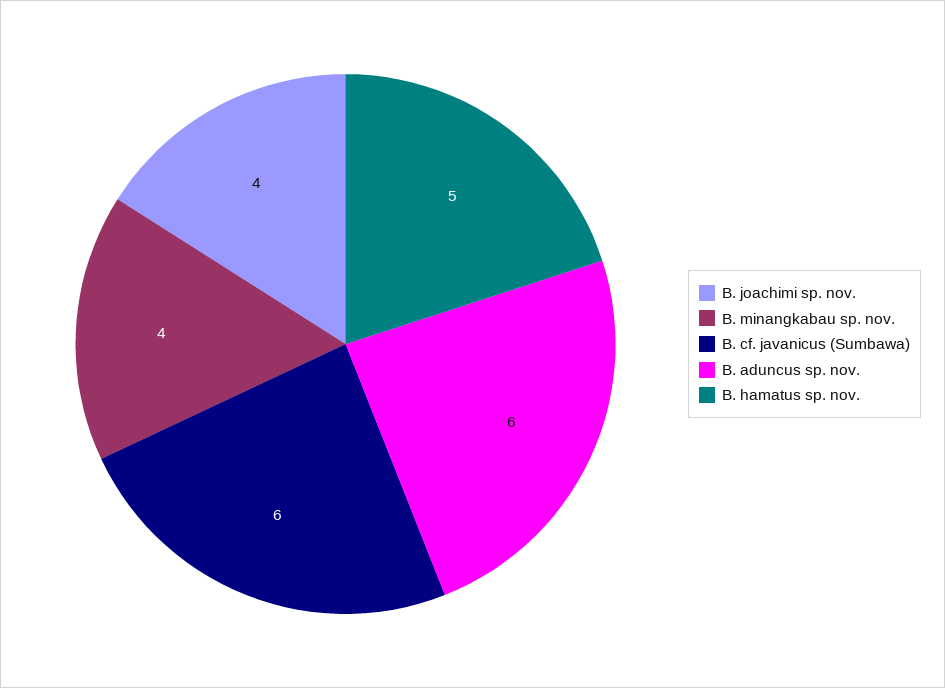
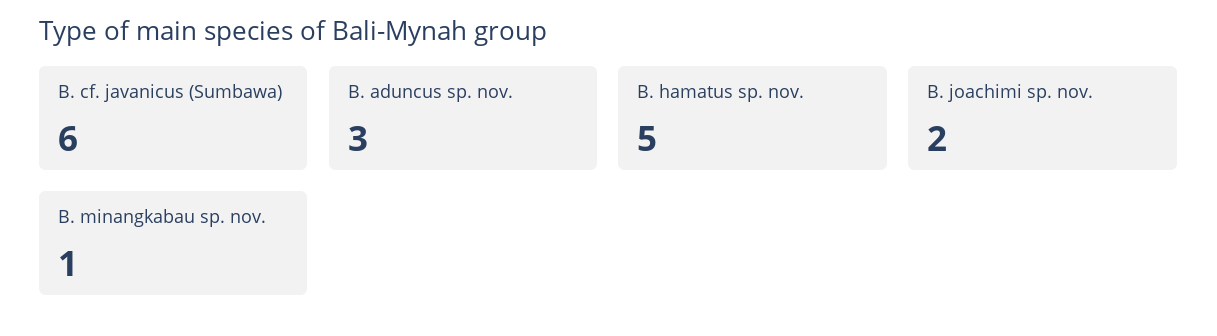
B. joachimi sp. nov.: 4 -> 2
B. minangkabau sp. nov.: 4 -> 1
B. aduncus sp. nov.: 6 -> 3

